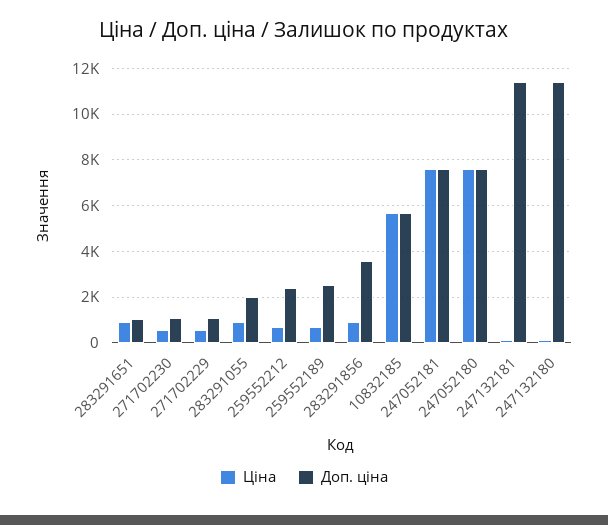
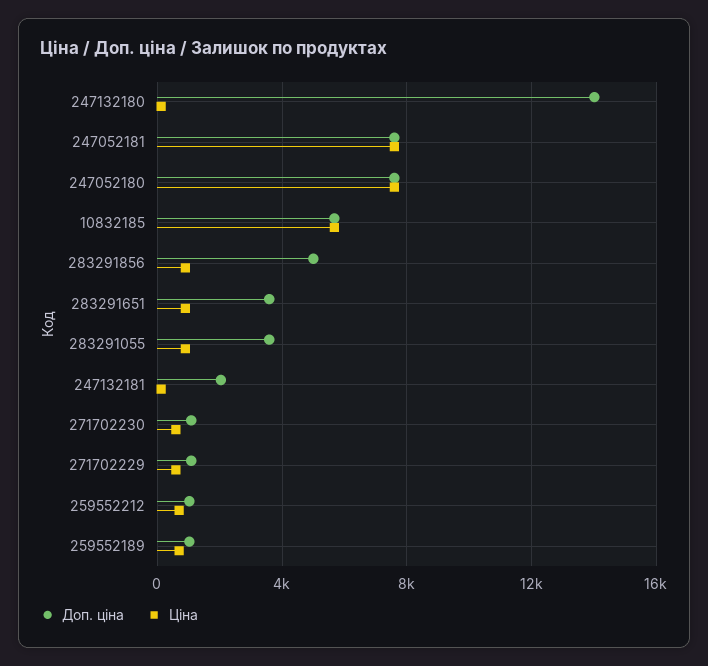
Доп. ціна, 283291651: 1000 -> 3500
Доп. ціна, 283291055: 2000 -> 3500
Доп. ціна, 259552212: 2500 -> 1000
Доп. ціна, 259552189: 2500 -> 1000
Доп. ціна, 283291856: 3500 -> 5000
Доп. ціна, 247132181: 11500 -> 2000
Доп. ціна, 247132180: 11500 -> 14000

